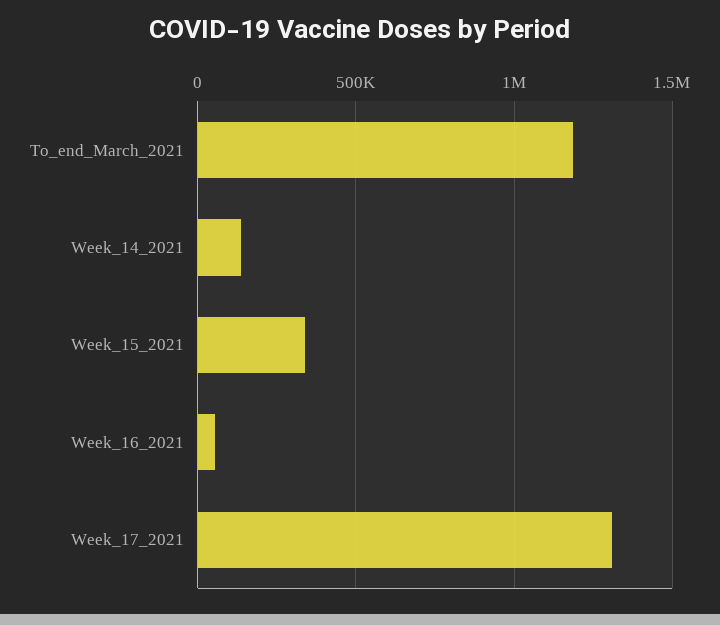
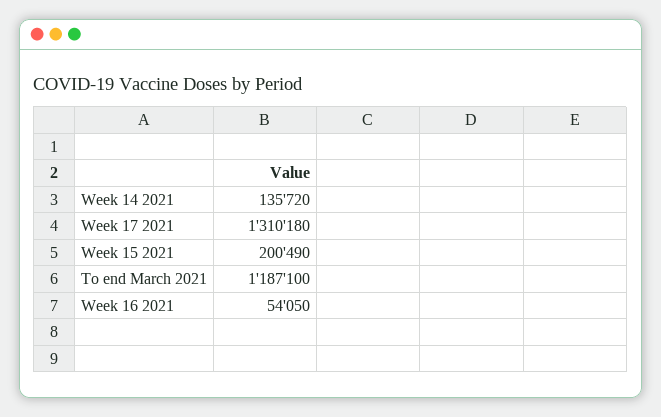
Week_15_2021: 350000 -> 200490

